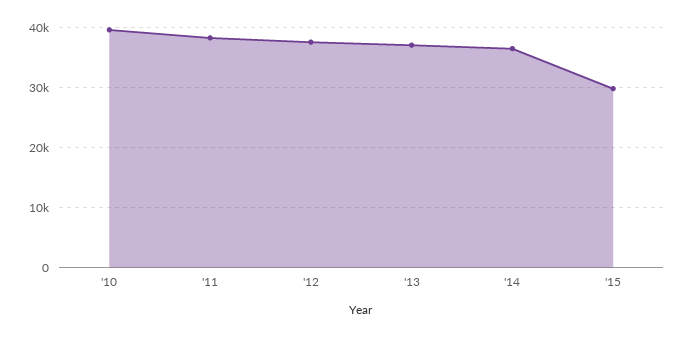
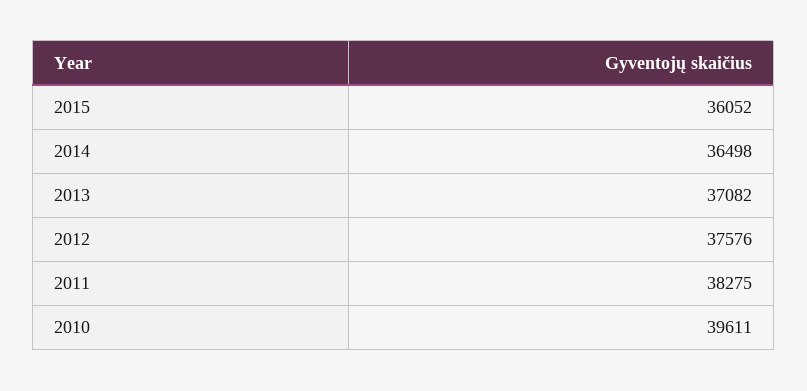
'15: 30000 -> 36052

